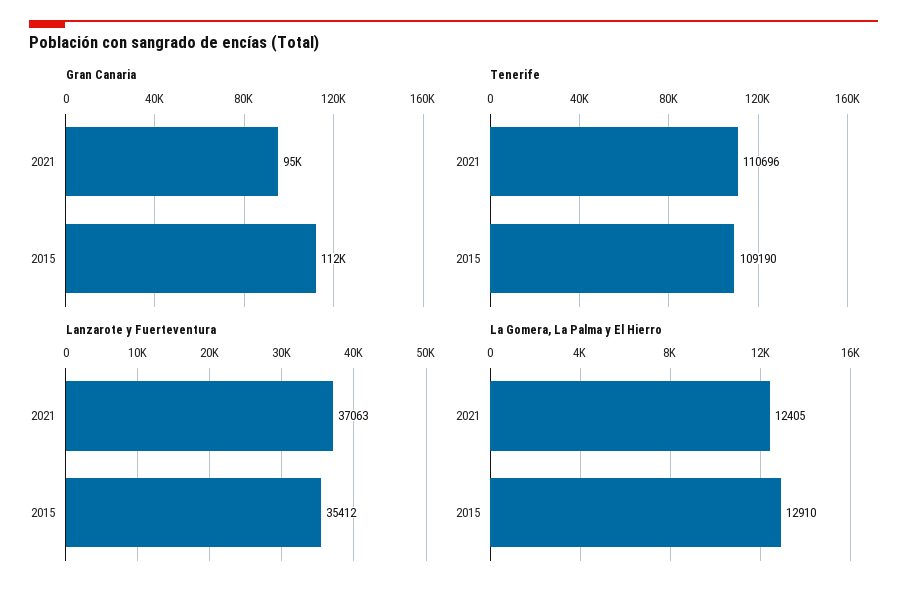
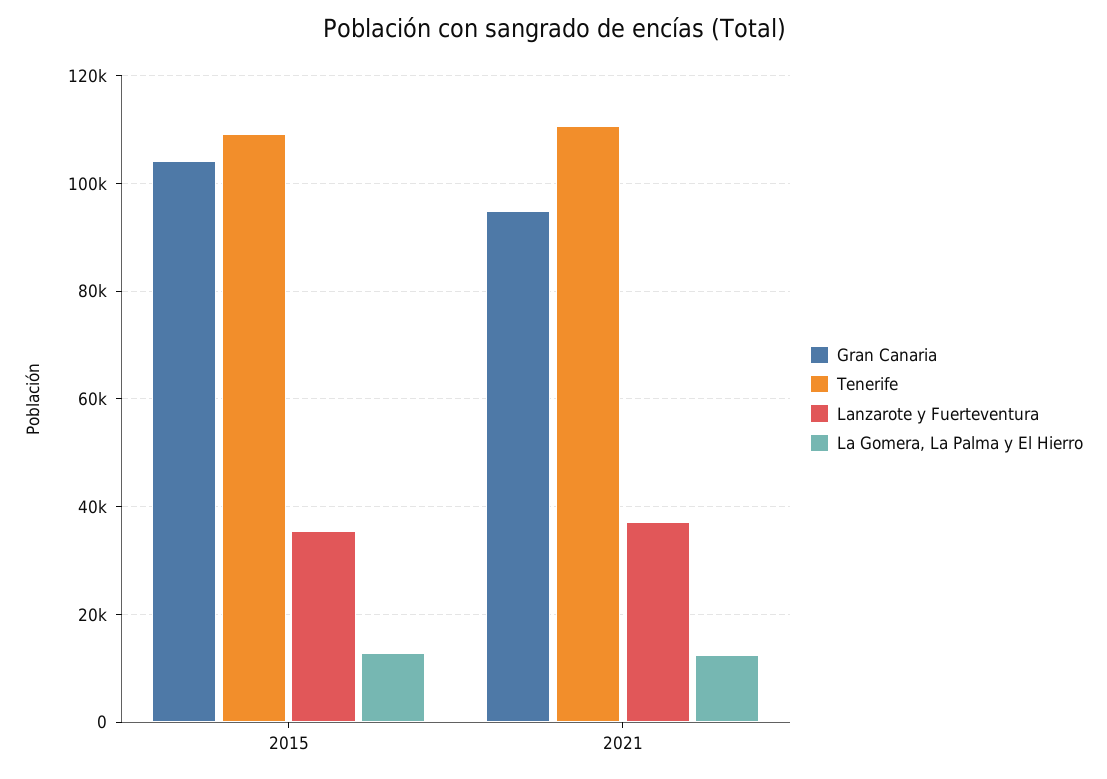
Gran Canaria, 2015: 112000 -> 104000

